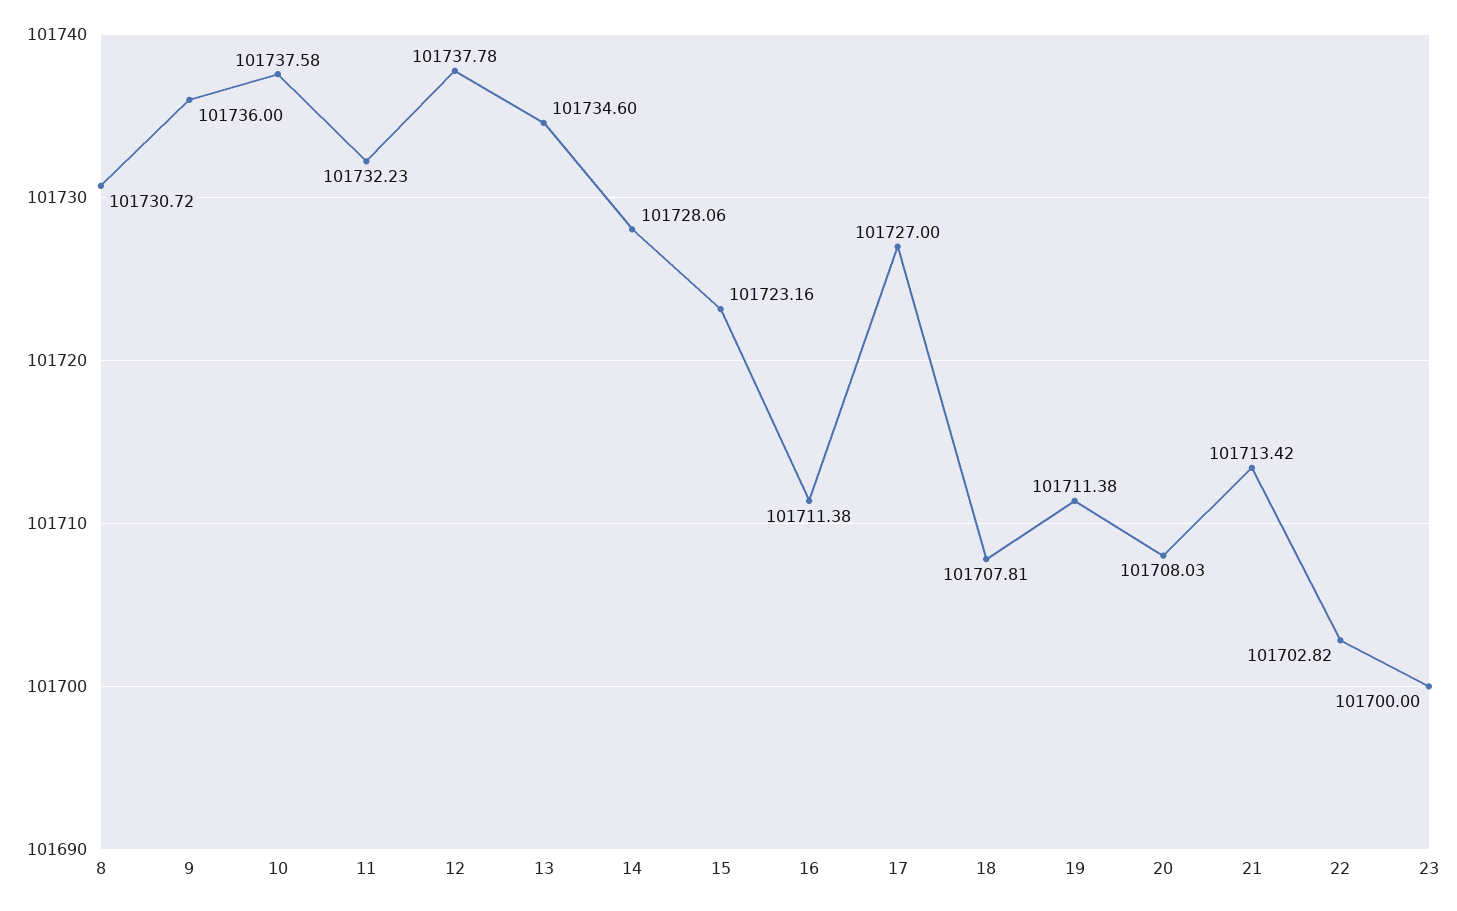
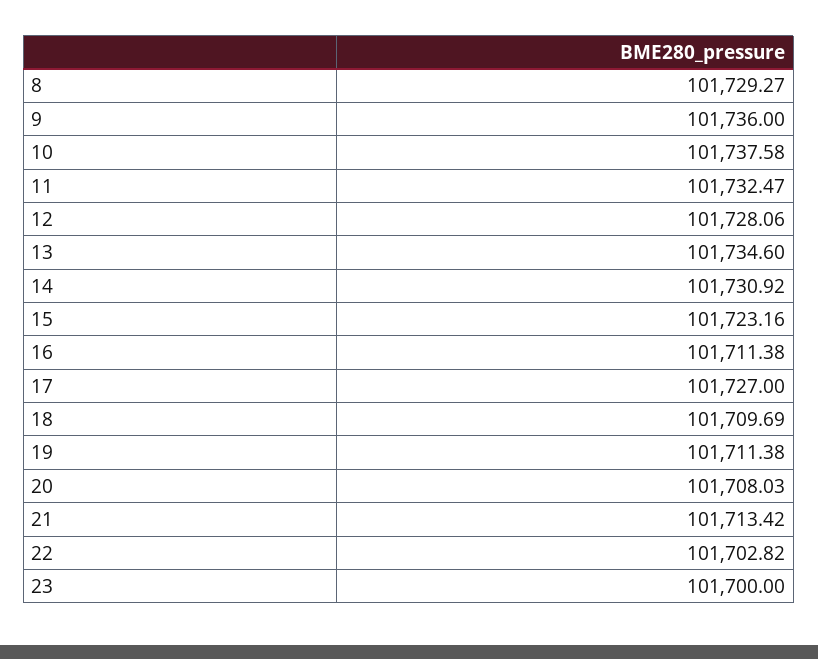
8: 101730.72 -> 101729.27
11: 101732.23 -> 101732.47
12: 101737.78 -> 101728.06
14: 101728.06 -> 101730.92
18: 101707.81 -> 101709.69

